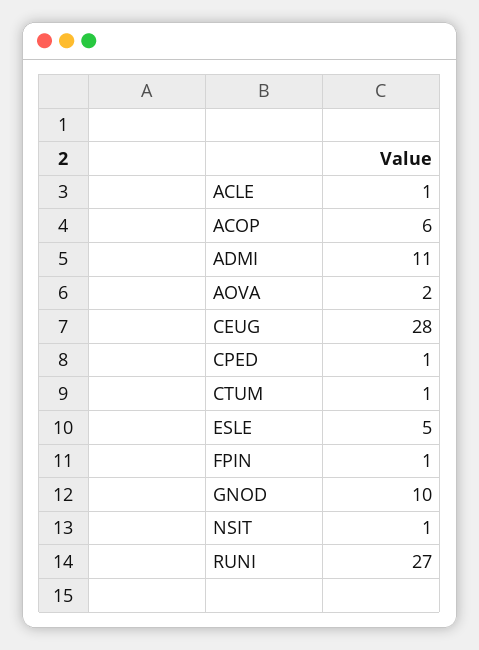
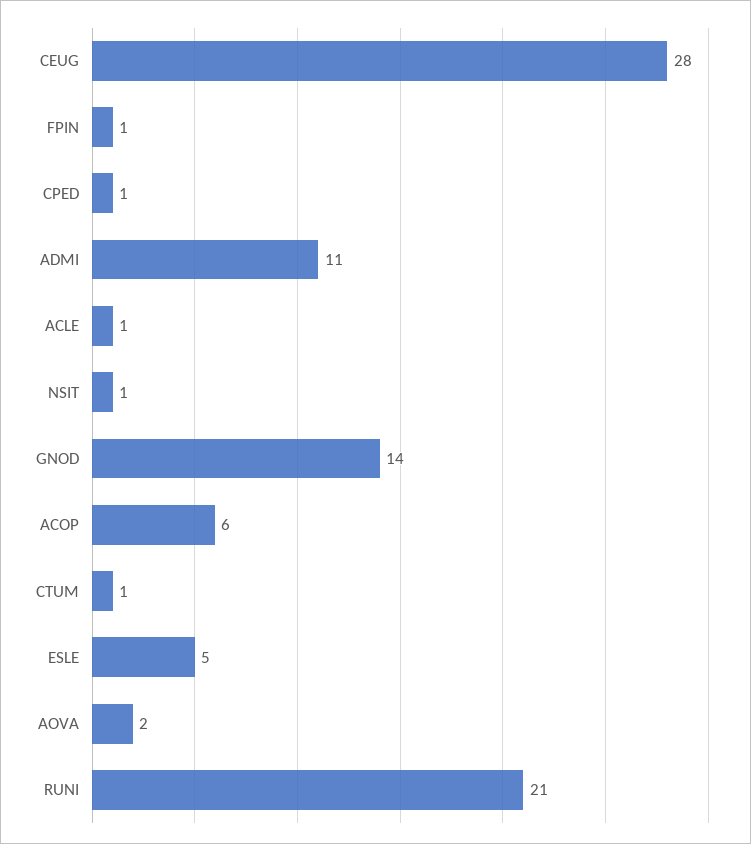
GNOD: 10 -> 14
RUNI: 27 -> 21

